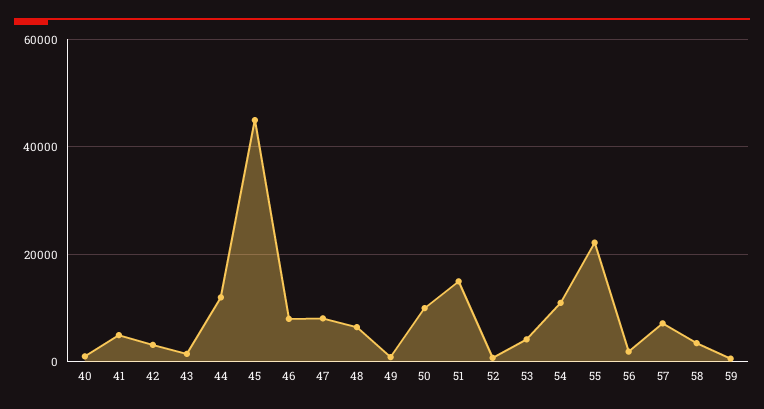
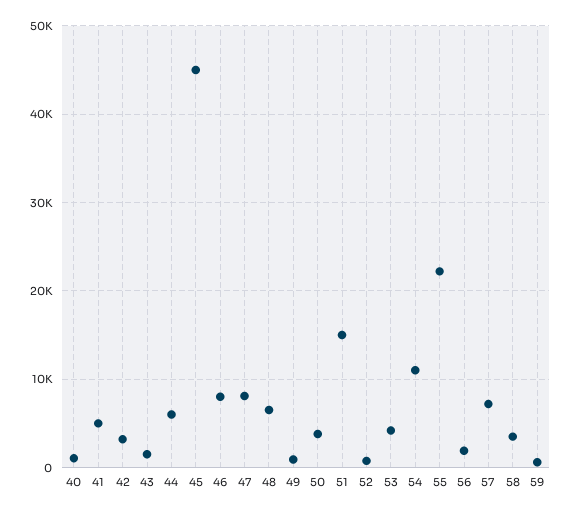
44: 12000 -> 6000
50: 10000 -> 4000

